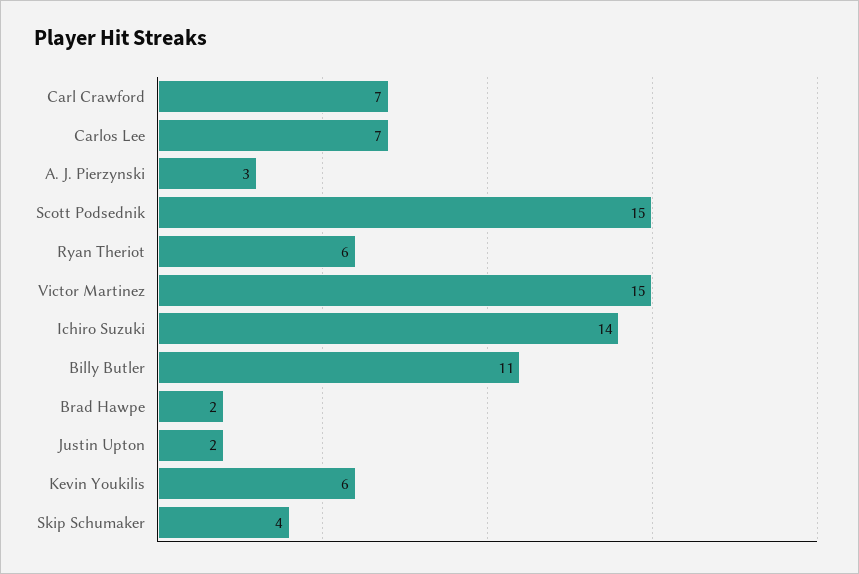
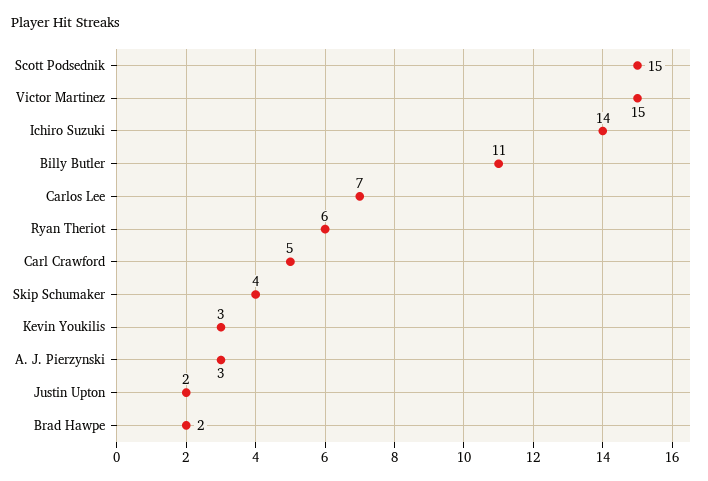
Carl Crawford: 7 -> 5
Kevin Youkilis: 6 -> 3

